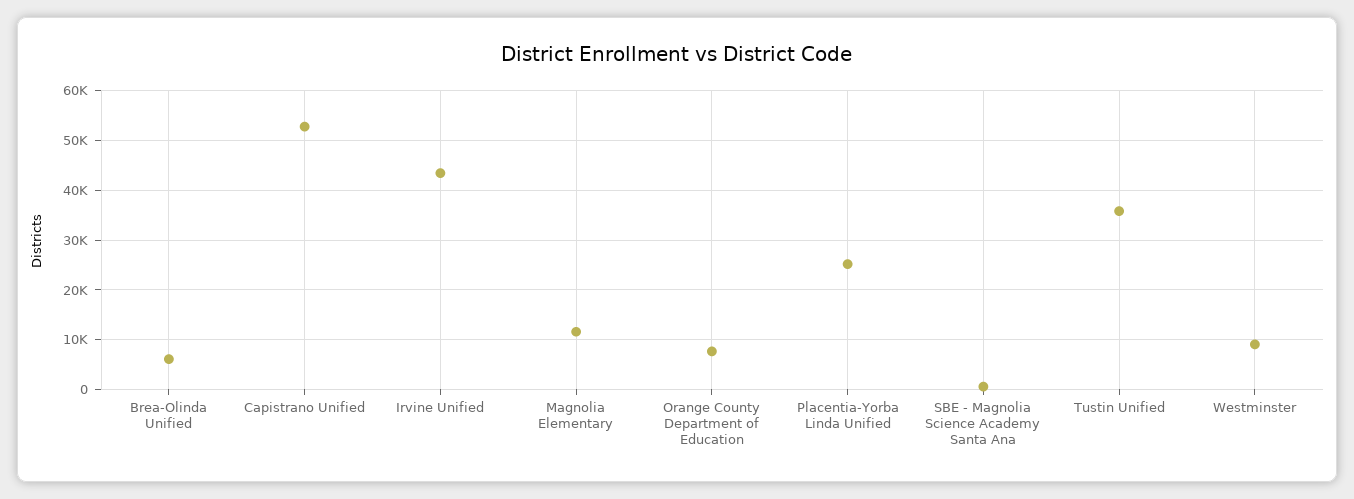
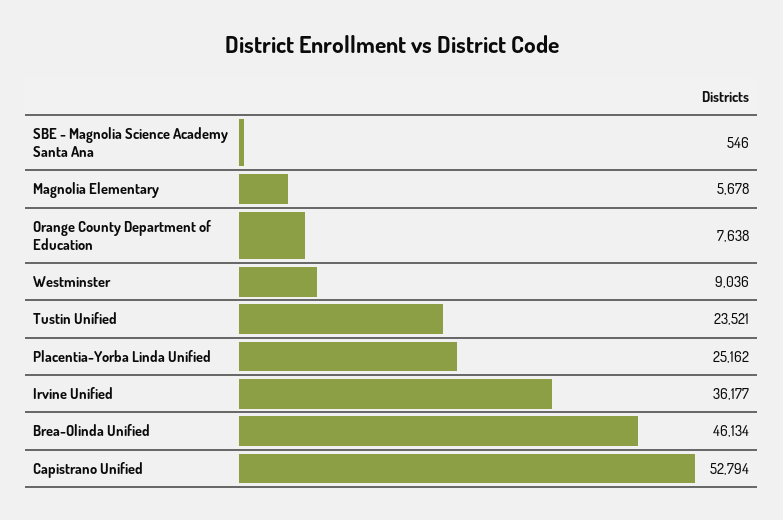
Brea-Olinda Unified: 6000 -> 46134
Irvine Unified: 44000 -> 36177
Magnolia Elementary: 12000 -> 5678
Tustin Unified: 36000 -> 23521

